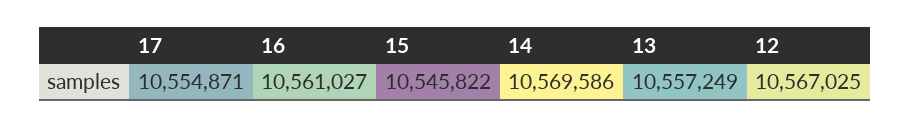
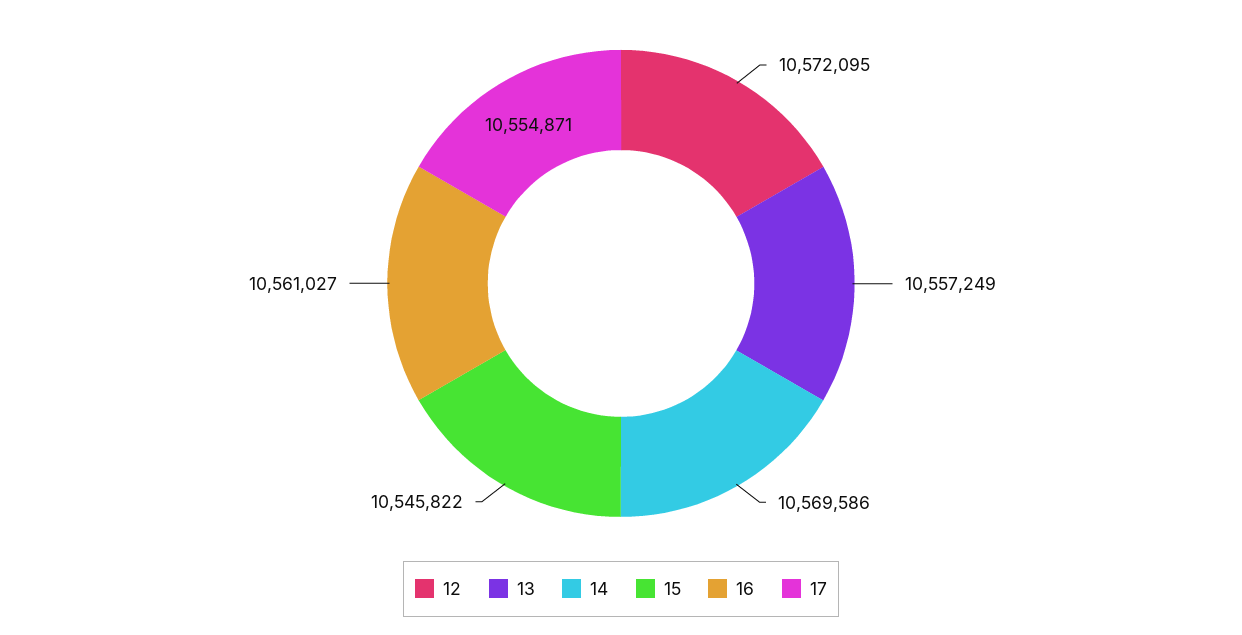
12: 10567025 -> 10572095

